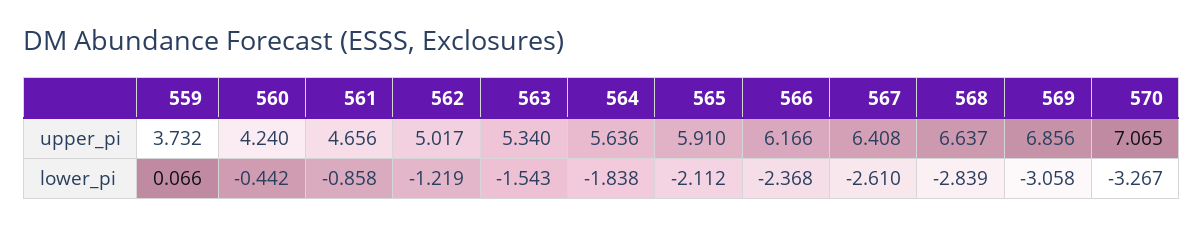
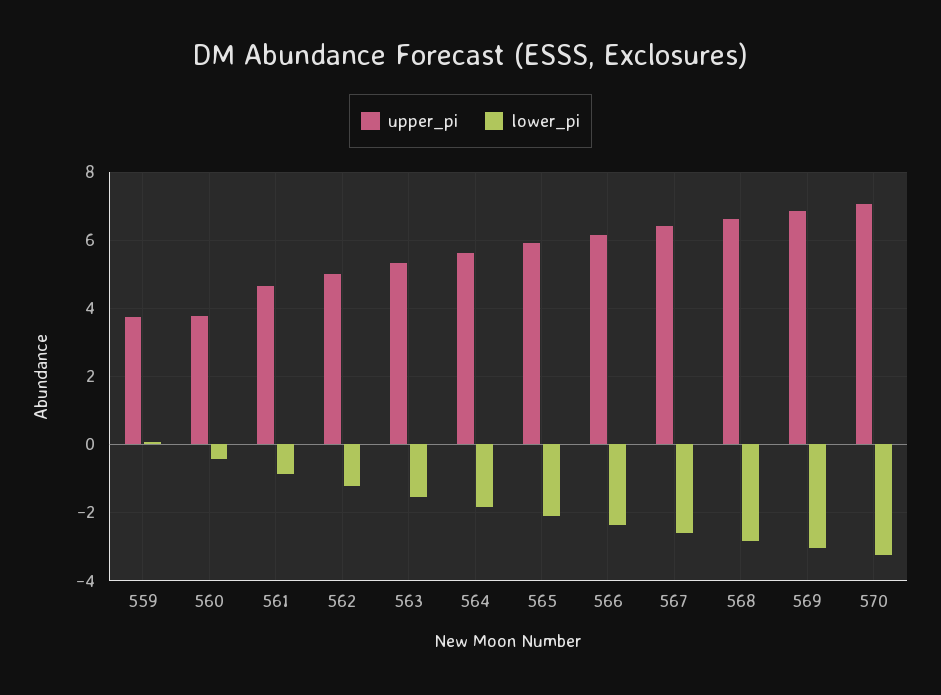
upper_pi, 560: 4.24 -> 3.8

